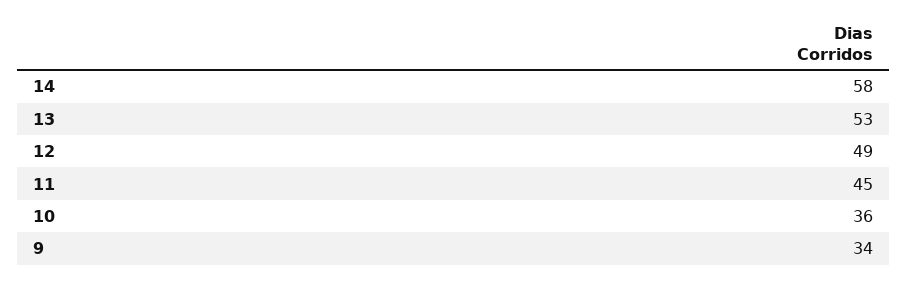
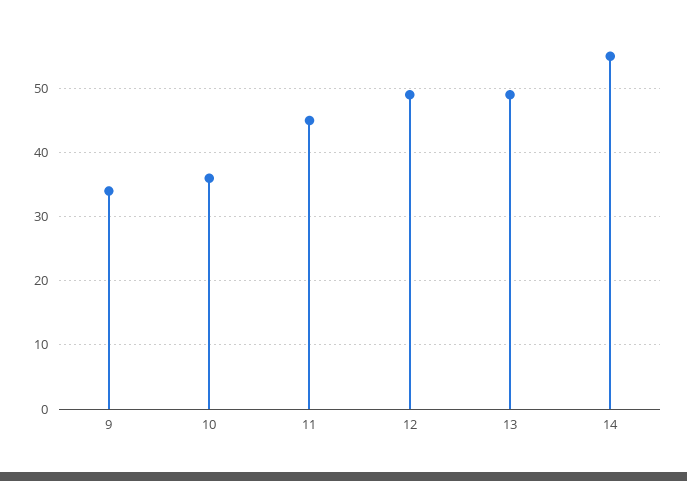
14: 58 -> 55
13: 53 -> 49

